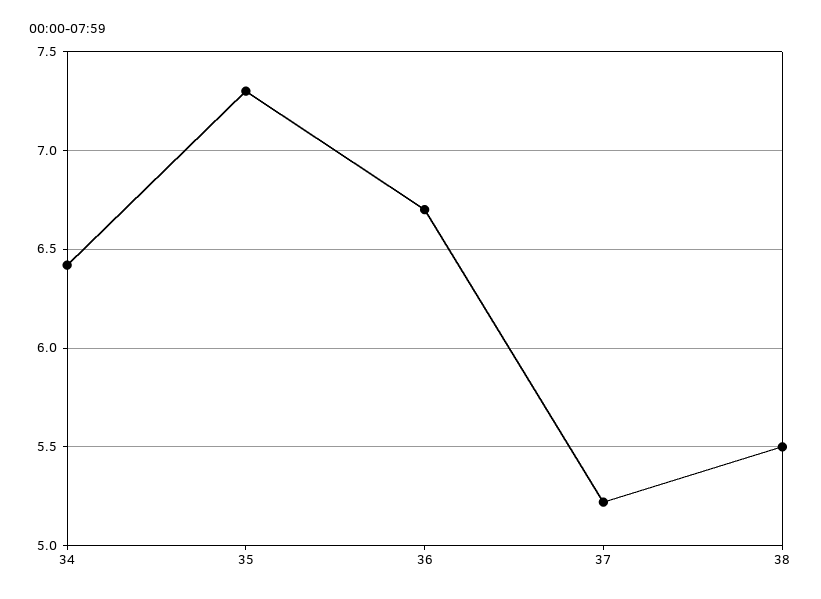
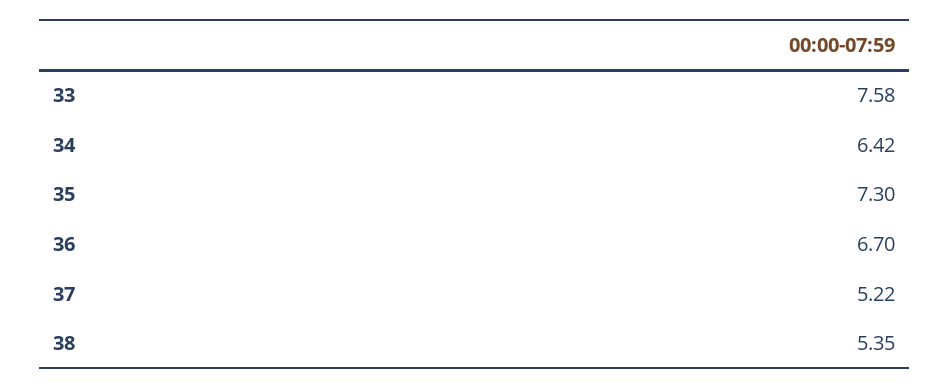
38: 5.5 -> 5.35
33: none -> 7.58

